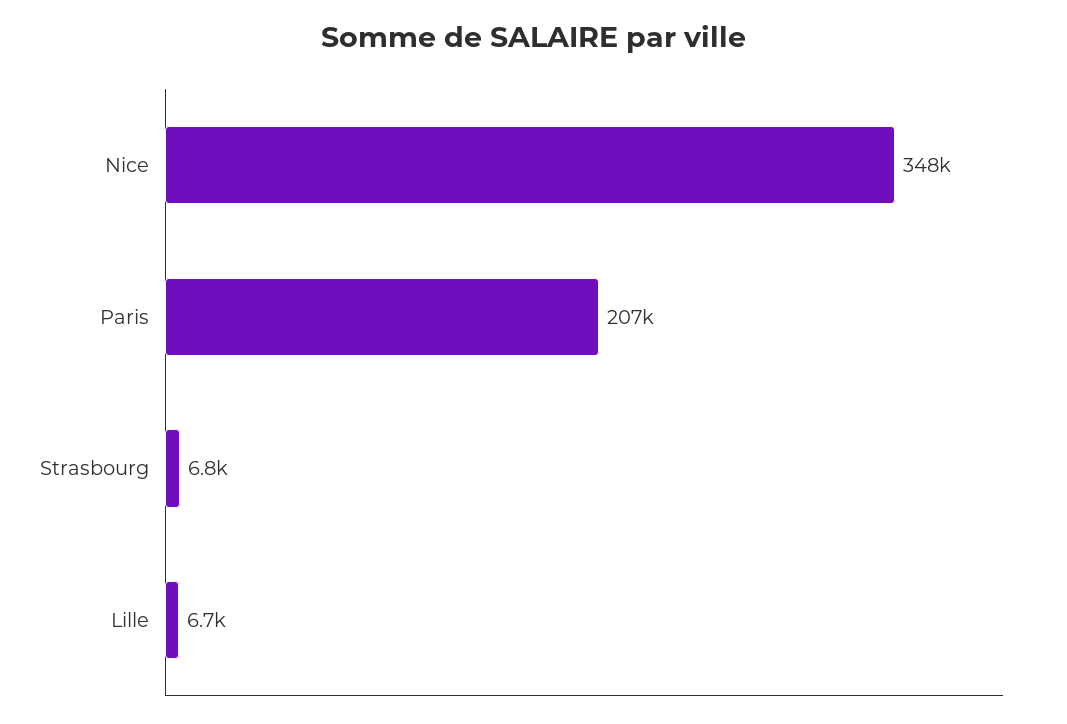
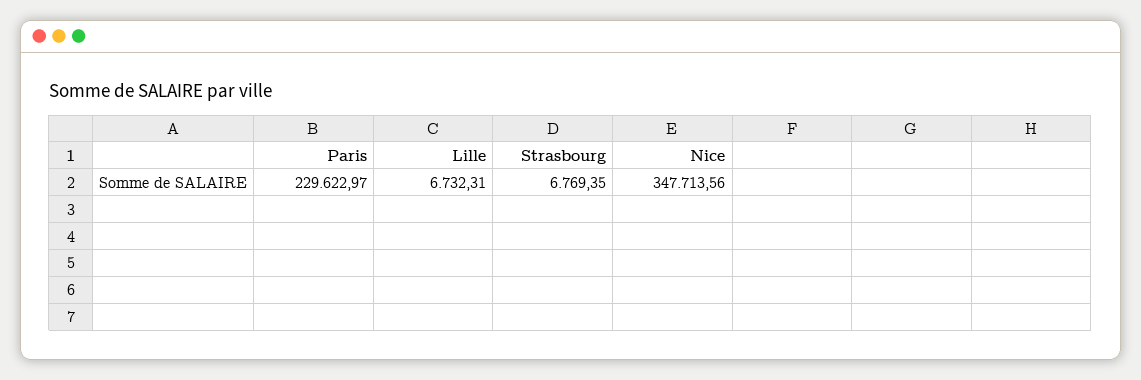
Paris: 207000 -> 229622.97

